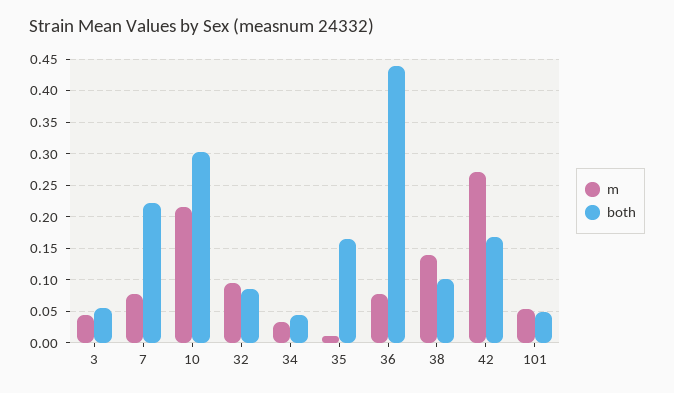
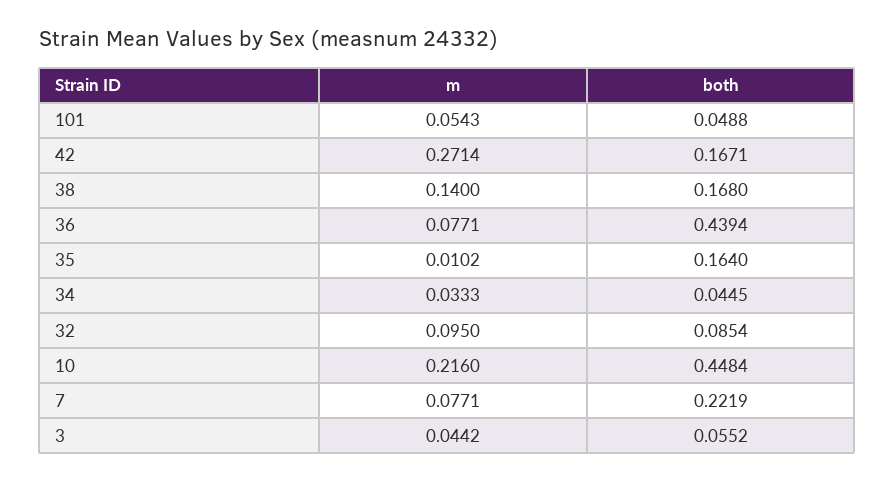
both, 10: 0.3 -> 0.4484
both, 38: 0.1 -> 0.168

